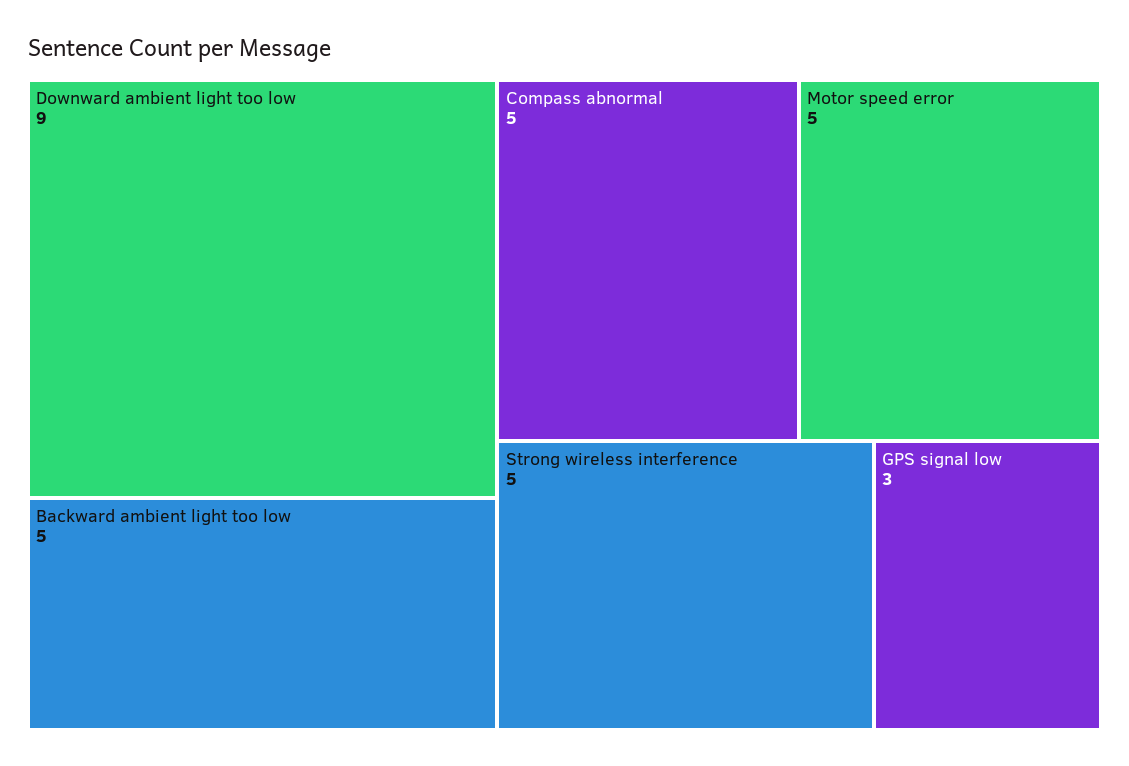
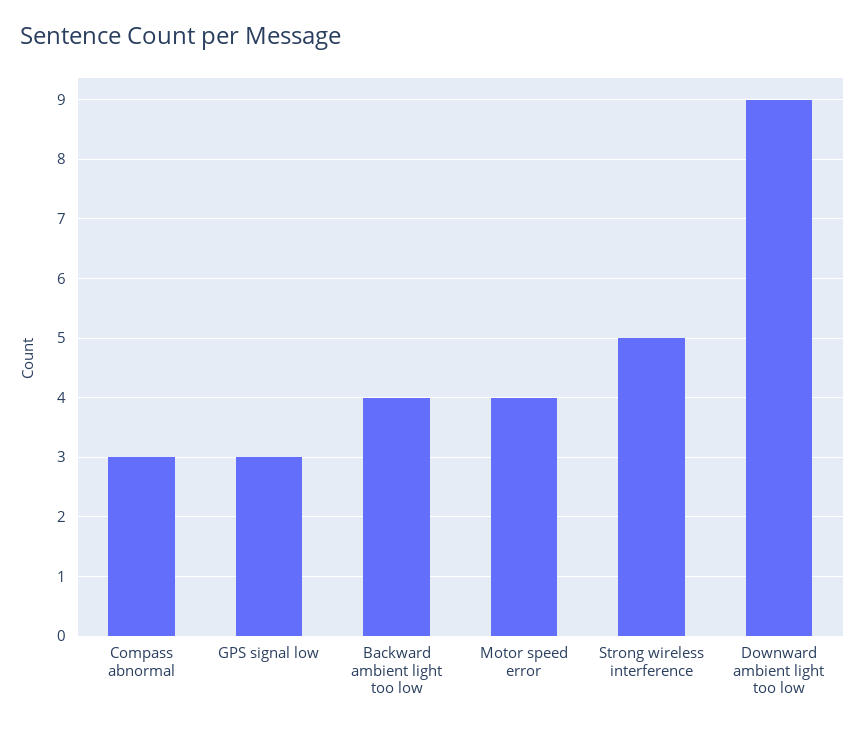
Backward ambient light too low: 5 -> 4
Compass abnormal: 5 -> 3
Motor speed error: 5 -> 4

